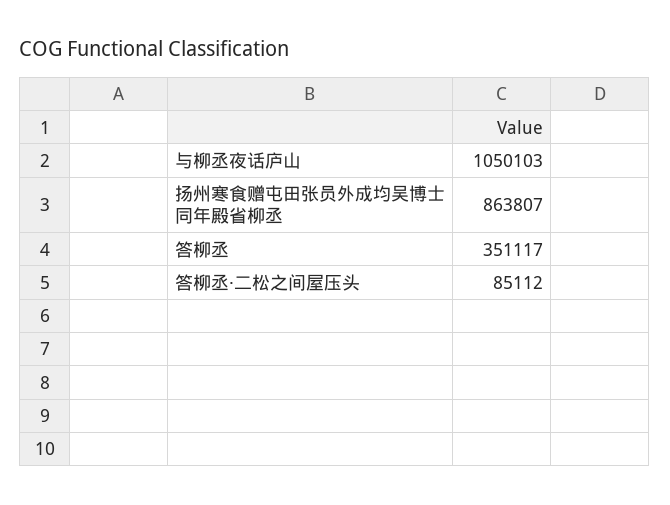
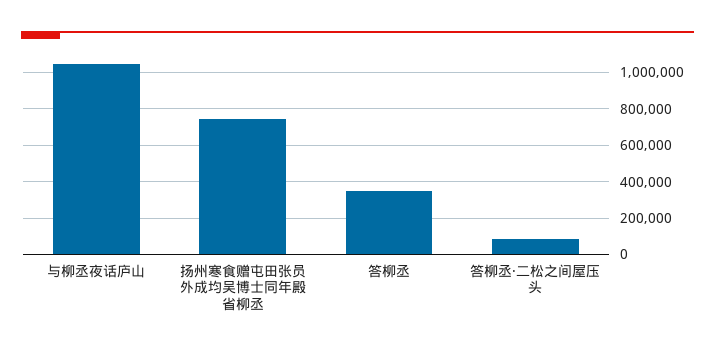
扬州寒食赠屯田张员外成均吴博士同年殿省柳丞: 863807 -> 750000

